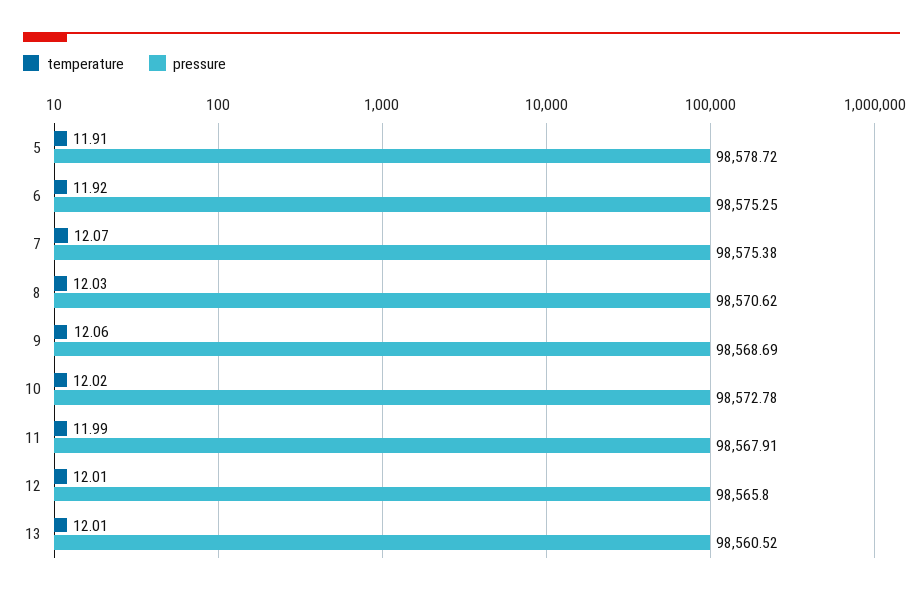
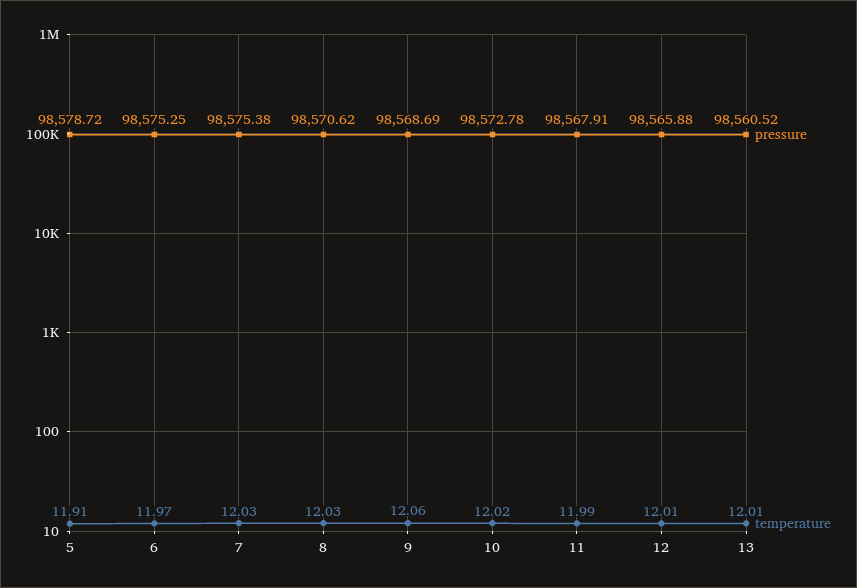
temperature, 6: 11.92 -> 11.97
temperature, 7: 12.07 -> 12.03
pressure, 12: 98565.8 -> 98565.88

